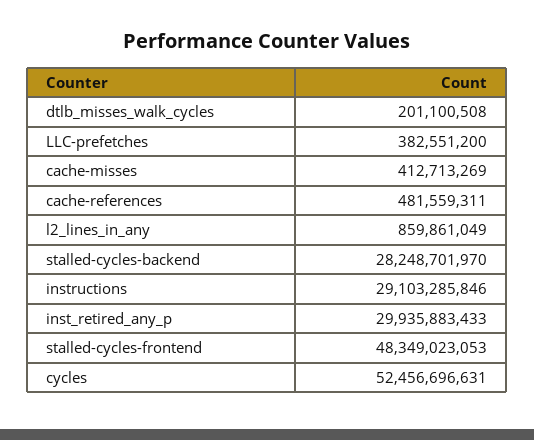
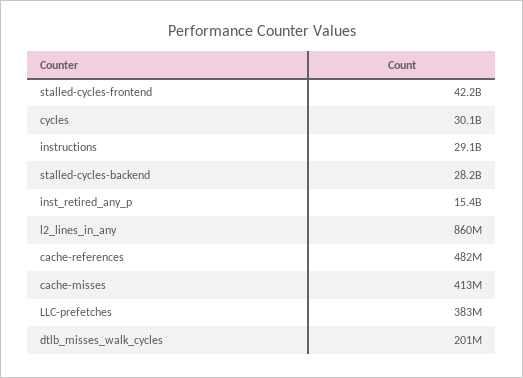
inst_retired_any_p: 29935883433 -> 15400000000
stalled-cycles-frontend: 48349023053 -> 42200000000
cycles: 52456696631 -> 30100000000

